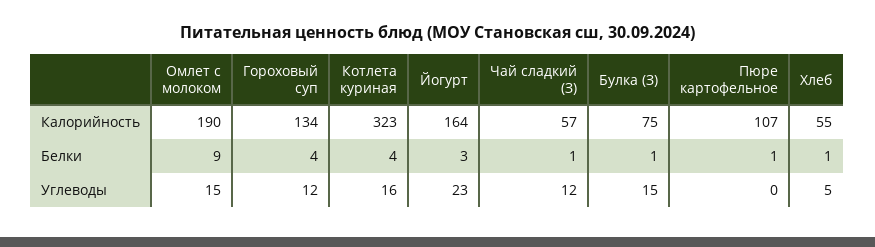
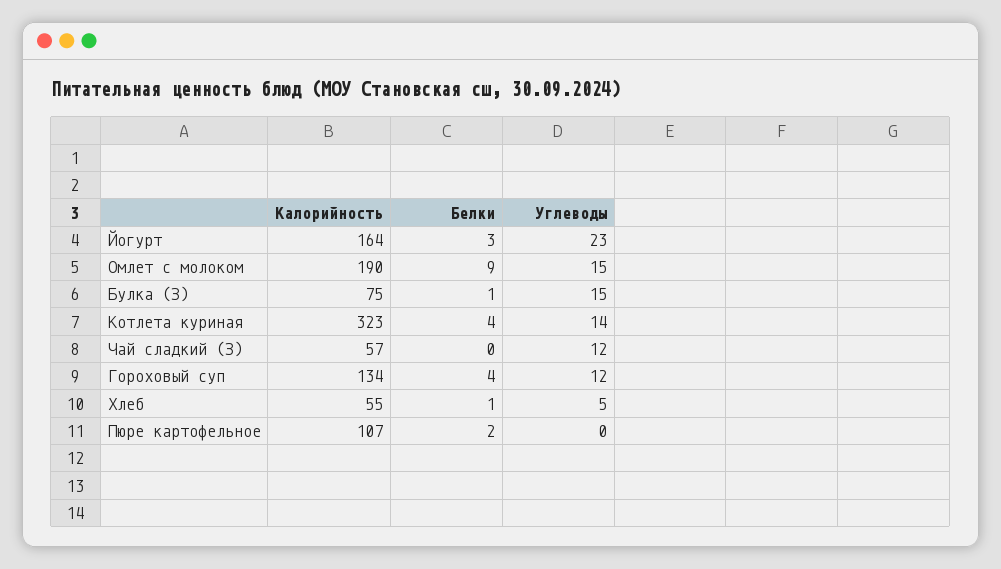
Чай сладкий (З), Белки: 1 -> 0
Пюре картофельное, Белки: 1 -> 2
Котлета куриная, Углеводы: 16 -> 14

